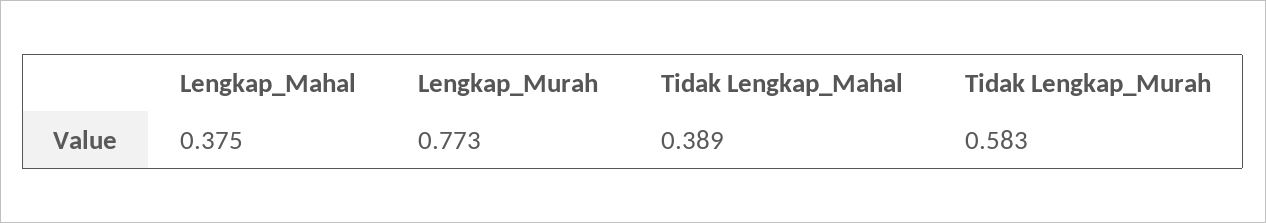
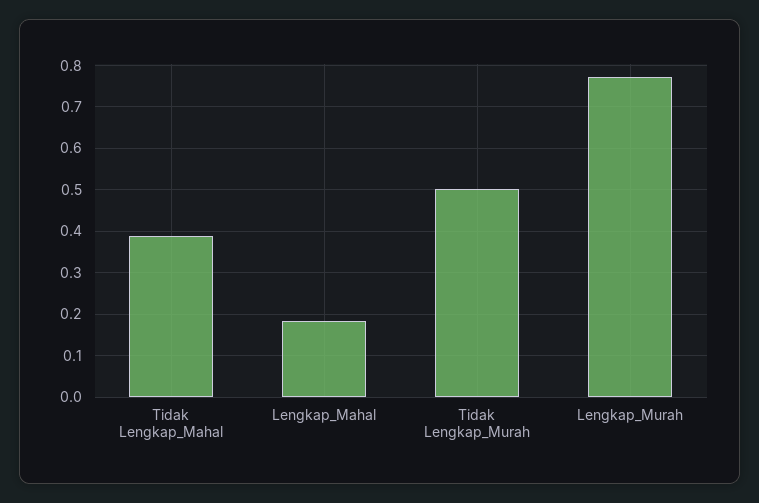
Lengkap_Mahal: 0.375 -> 0.18
Tidak Lengkap_Murah: 0.583 -> 0.5

